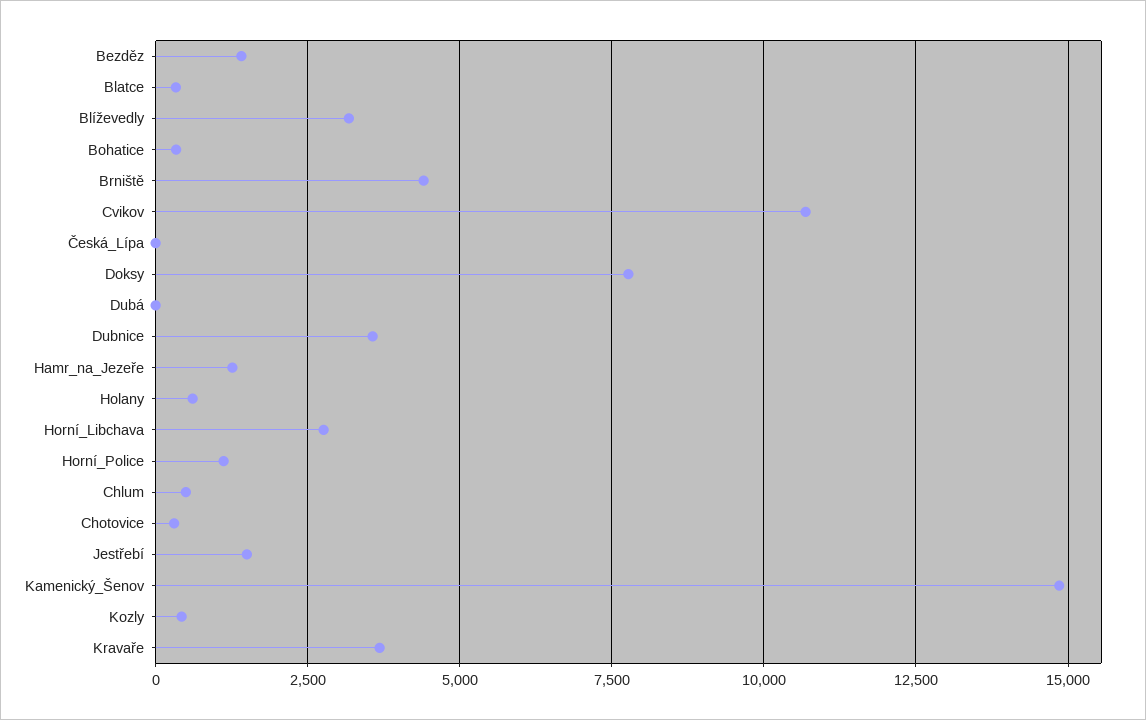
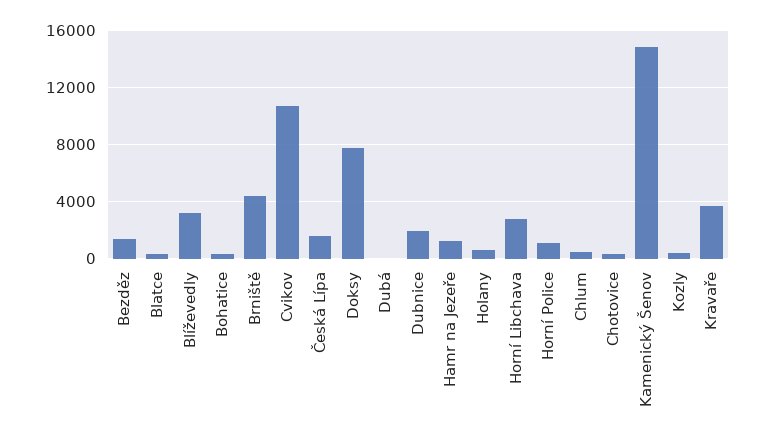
Česká_Lípa: 0 -> 1500
Dubnice: 3500 -> 2000
Jestřebí: 1500 -> none

